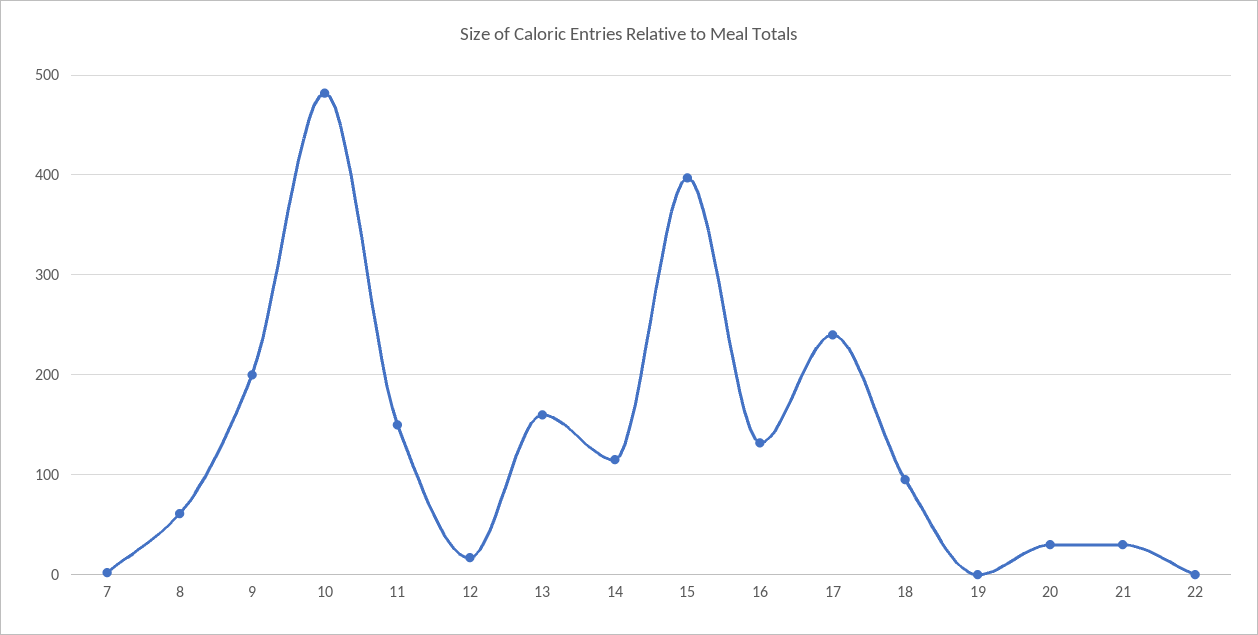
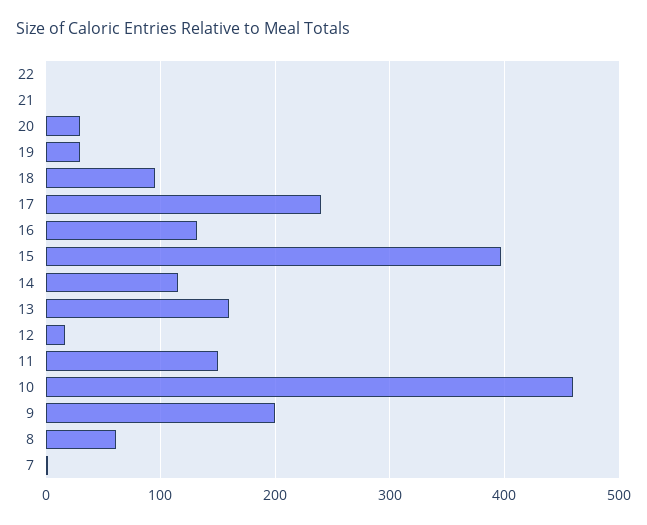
10: 480 -> 460
19: 0 -> 30
21: 30 -> 0

